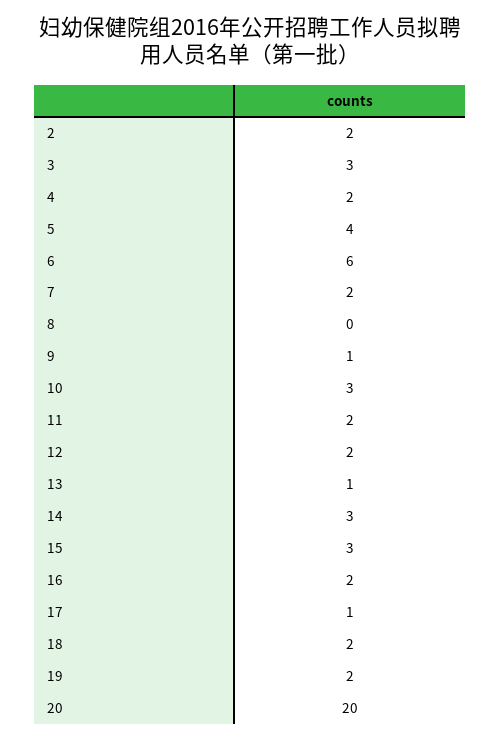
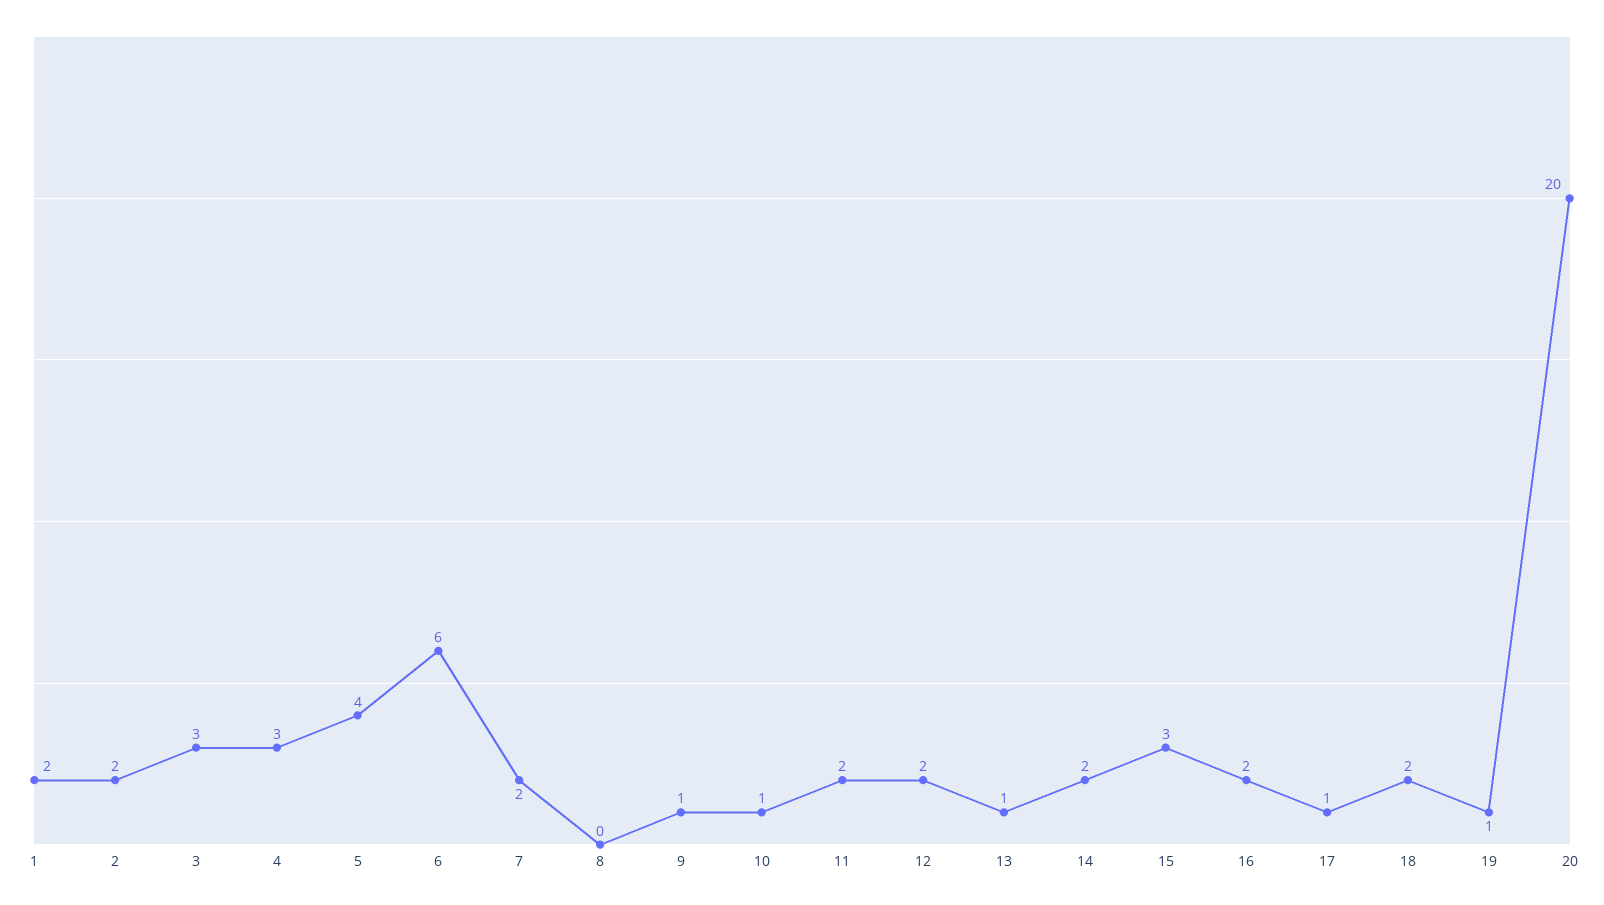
4: 2 -> 3
10: 3 -> 1
14: 3 -> 2
19: 2 -> 1
1: none -> 2

